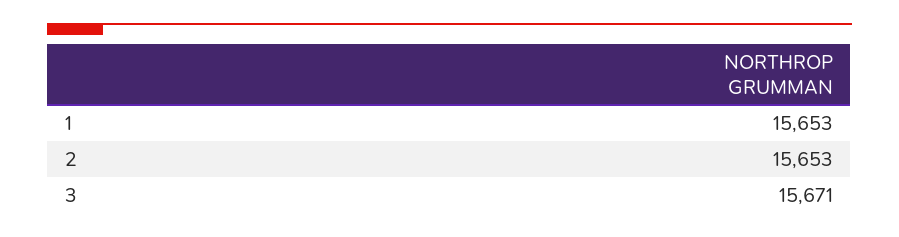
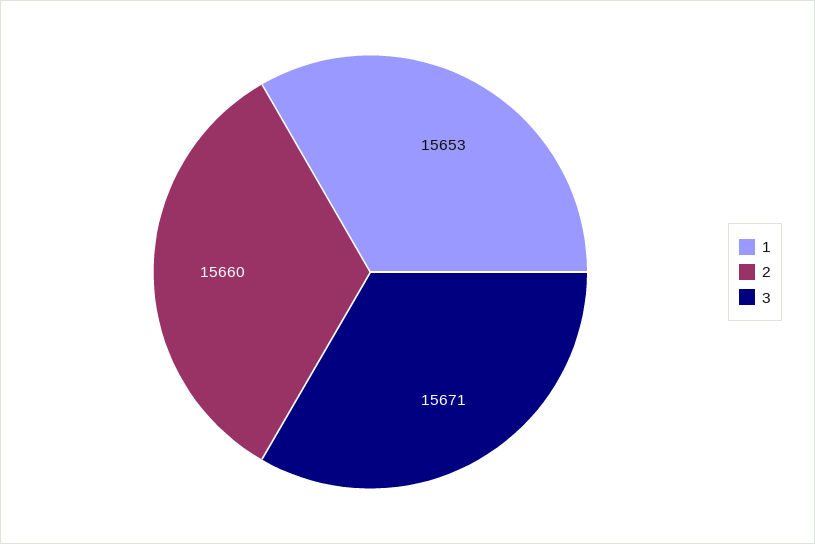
2: 15653 -> 15660

